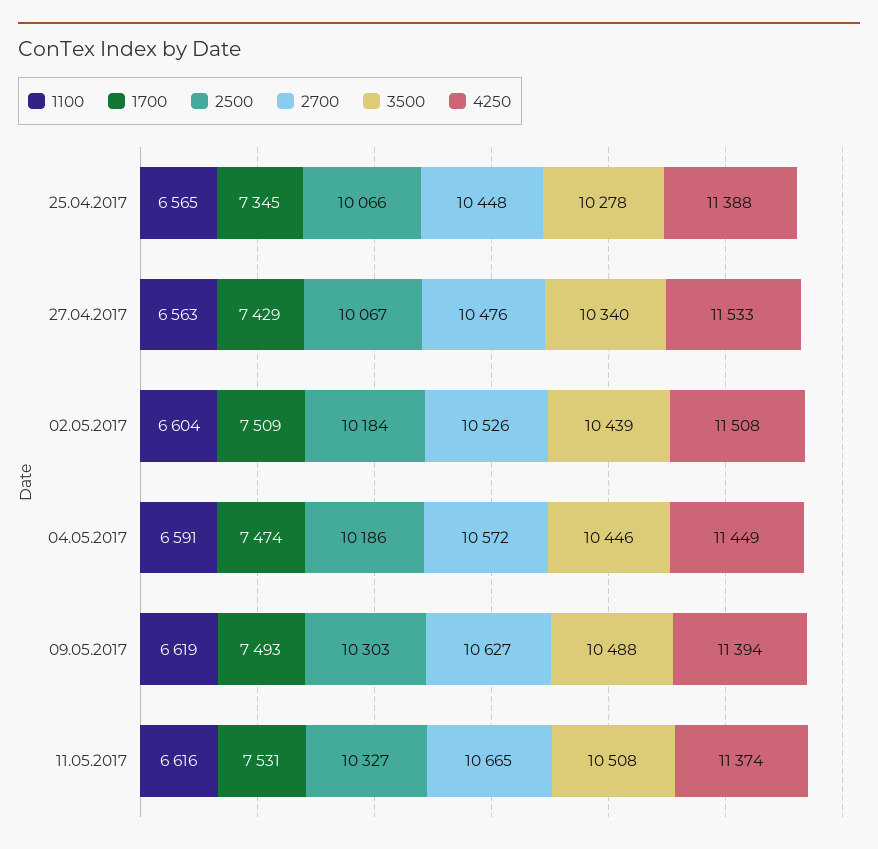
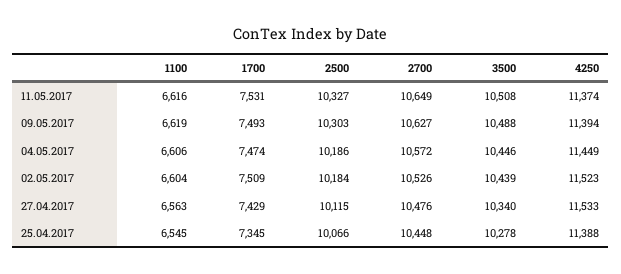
1100, 25.04.2017: 6565 -> 6545
2500, 27.04.2017: 10067 -> 10115
4250, 02.05.2017: 11508 -> 11523
1100, 04.05.2017: 6591 -> 6606
2700, 11.05.2017: 10665 -> 10649

